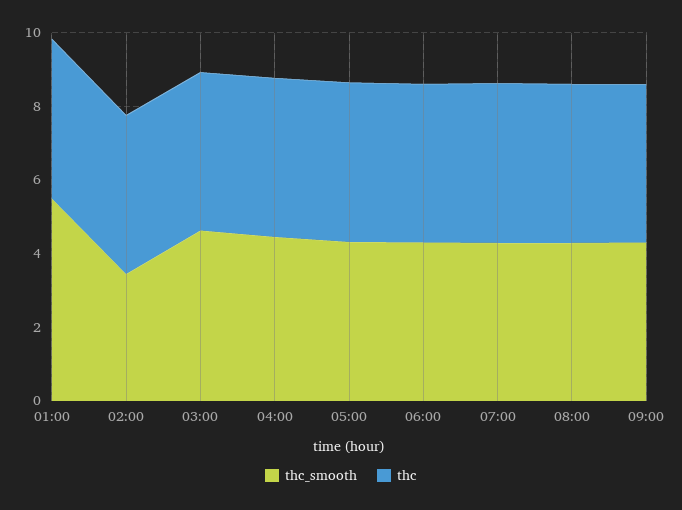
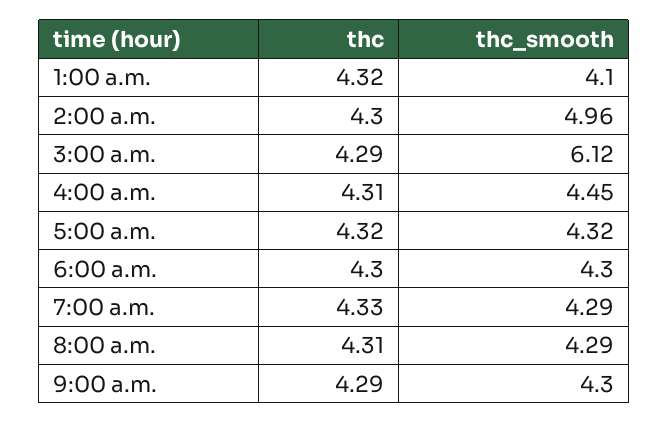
thc_smooth, 01:00: 5.5 -> 4.1
thc_smooth, 02:00: 3.5 -> 4.96
thc_smooth, 03:00: 4.5 -> 6.12

